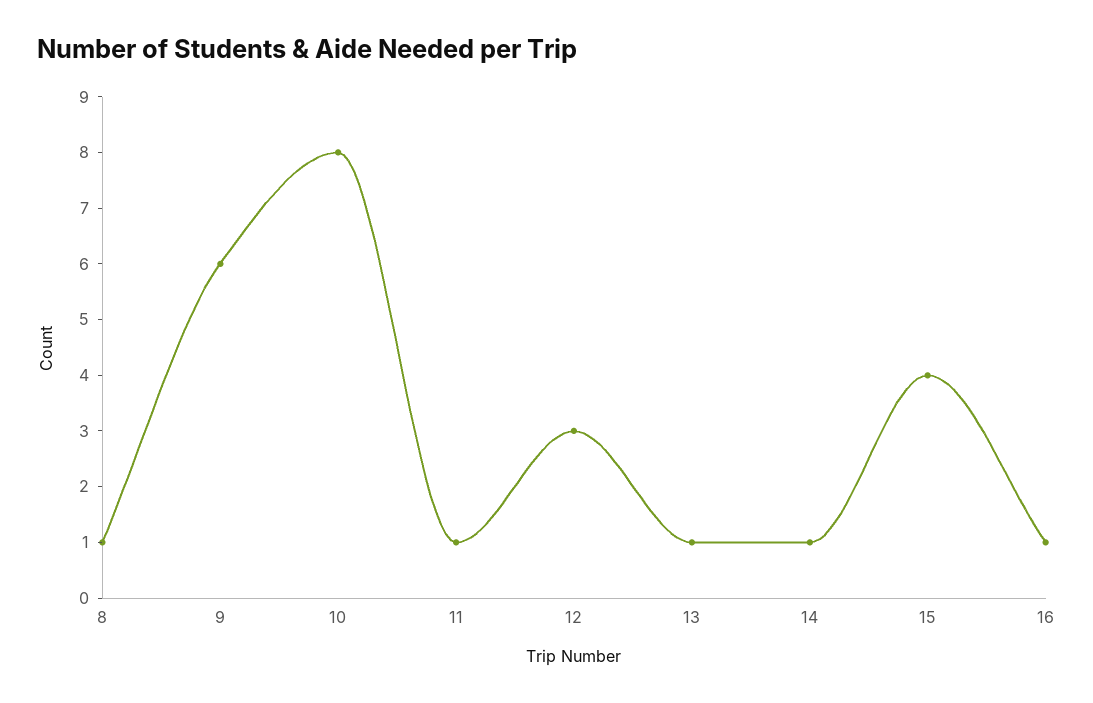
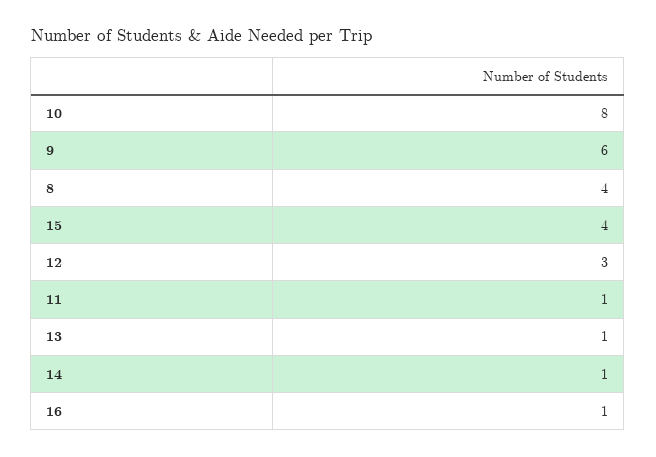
8: 1 -> 4

